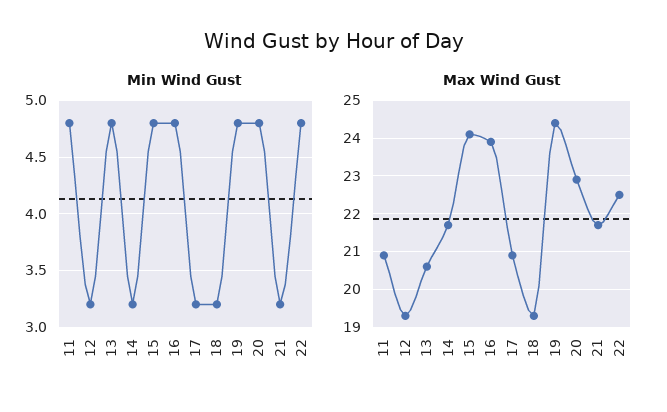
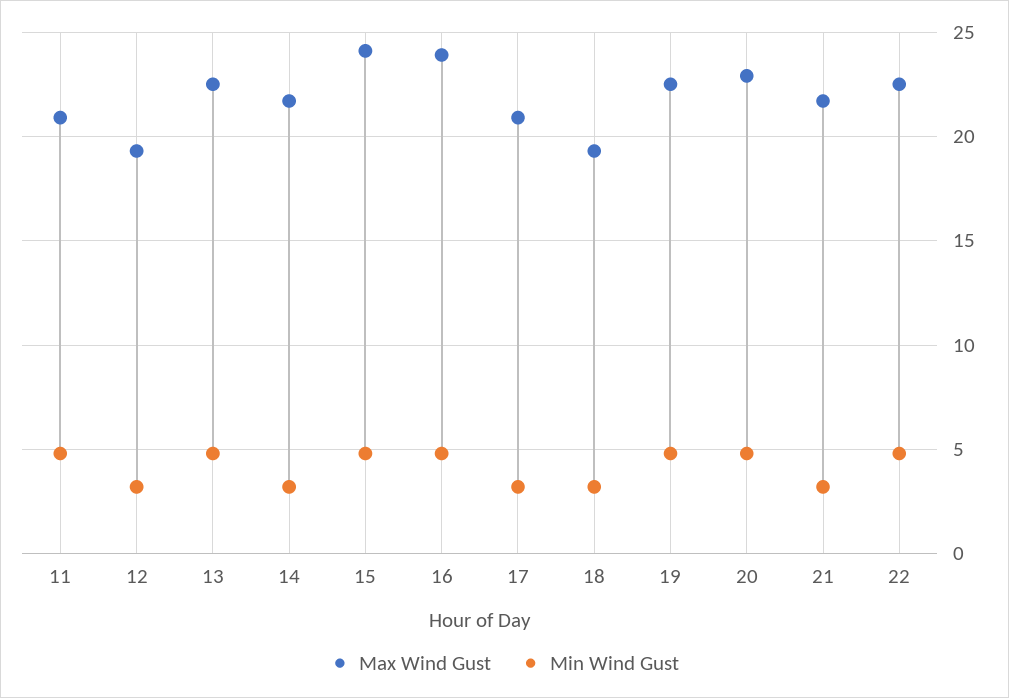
Max Wind Gust, 13: 20.5 -> 22.5
Max Wind Gust, 19: 24.5 -> 22.5

